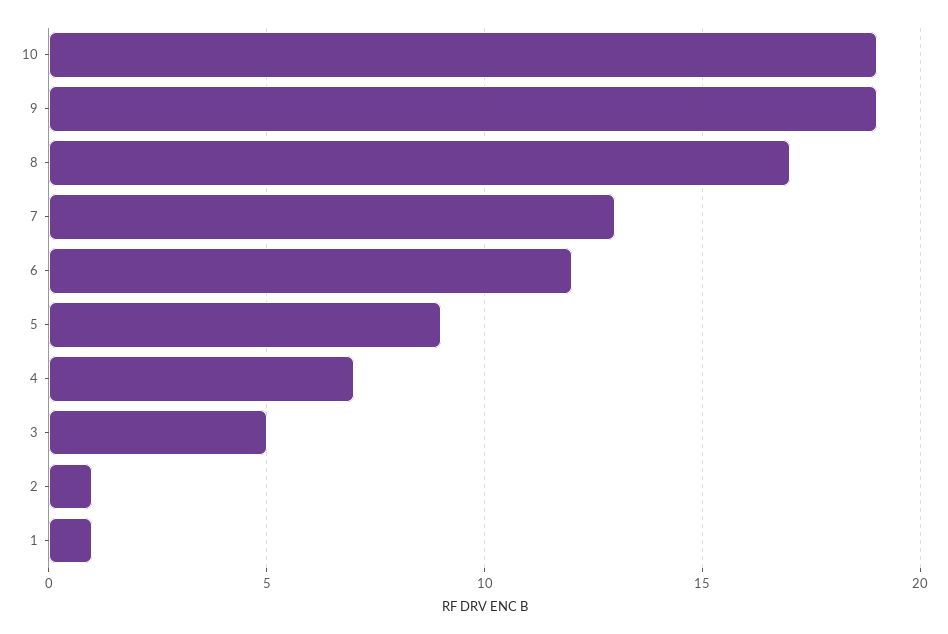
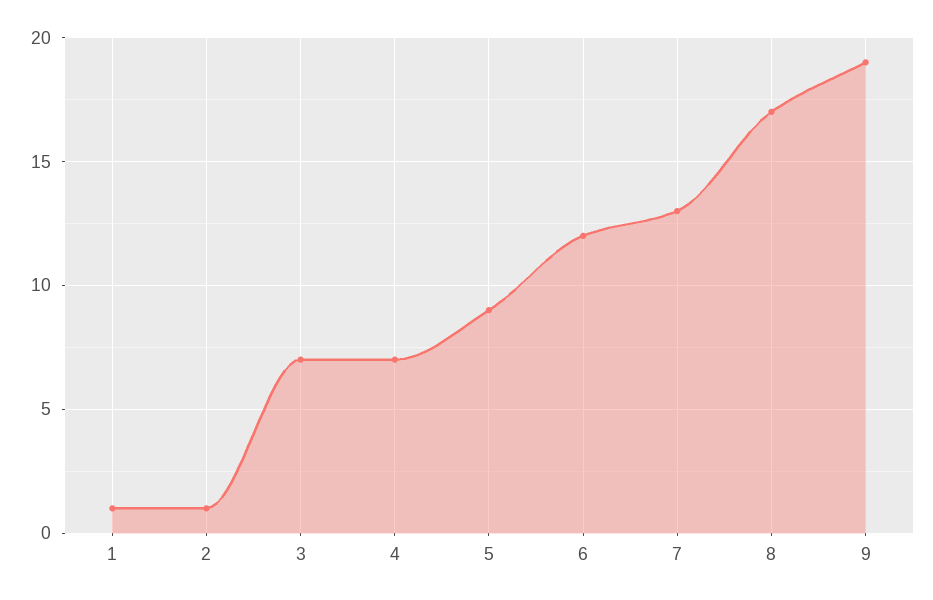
10: 19 -> none
3: 5 -> 7

